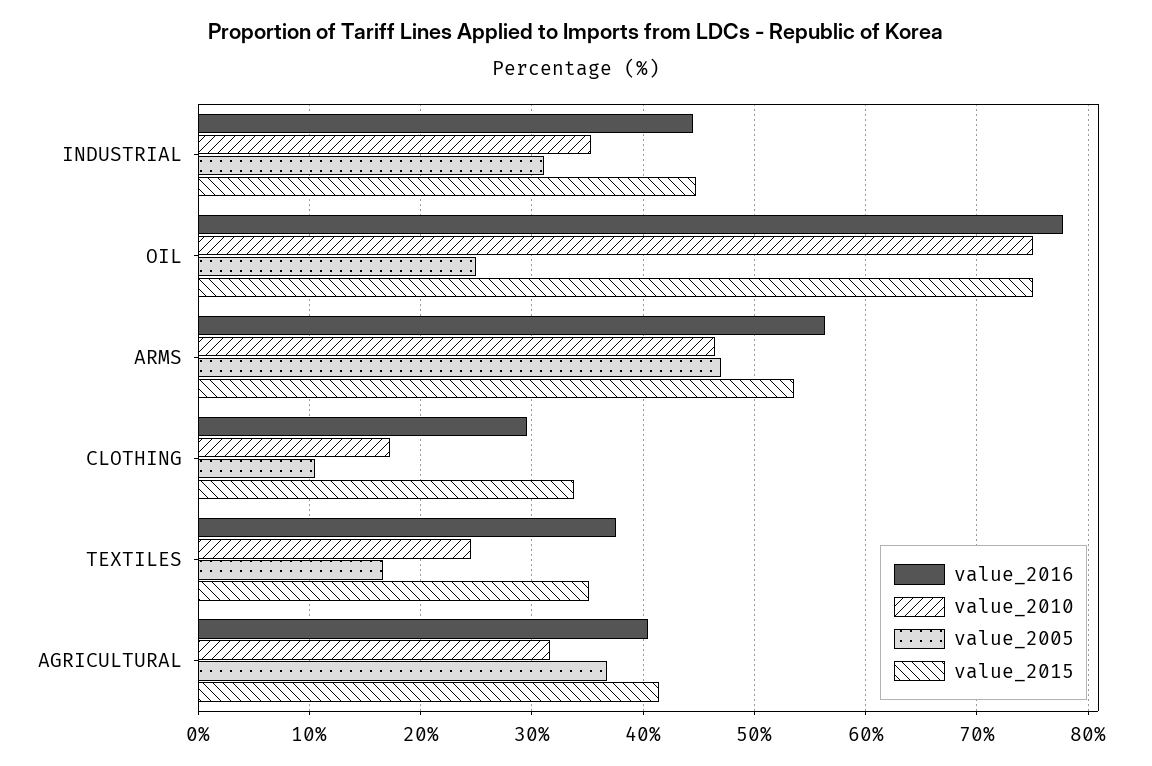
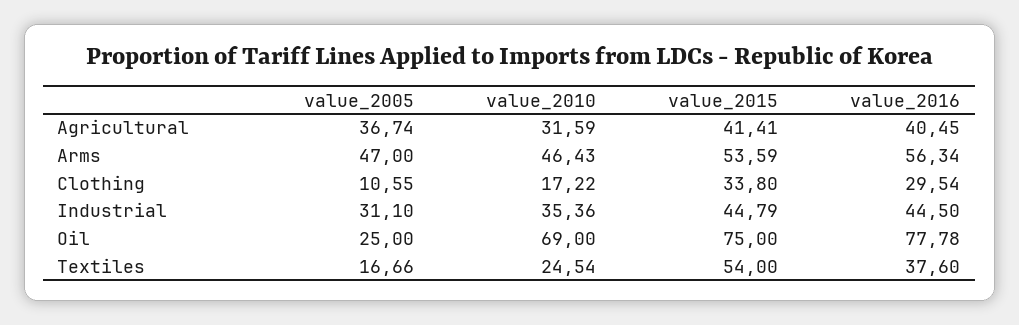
value_2010, OIL: 75 -> 69
value_2015, TEXTILES: 35 -> 54

